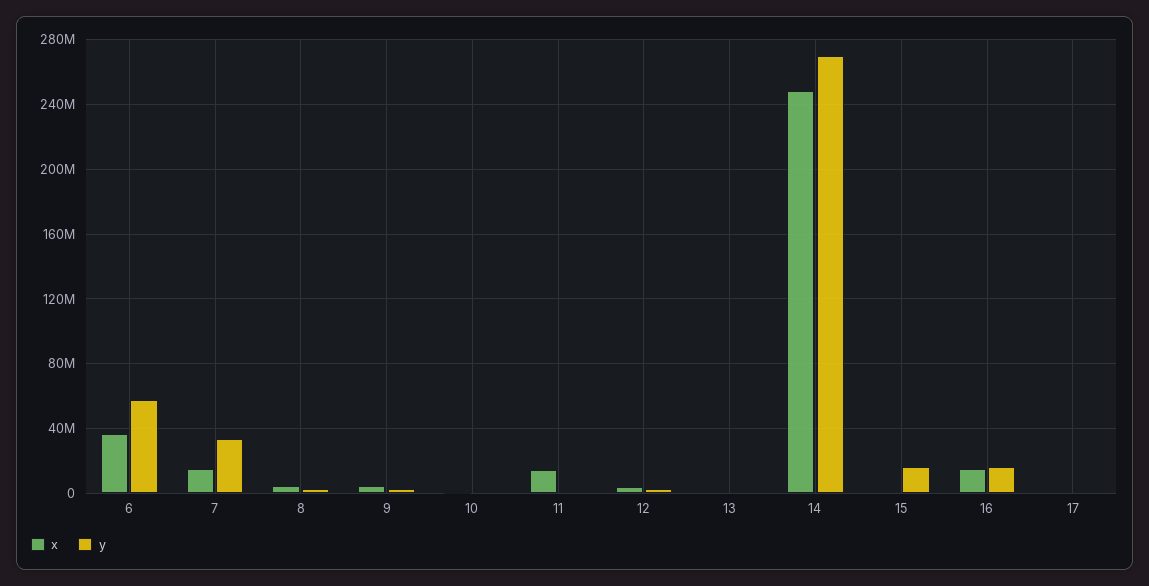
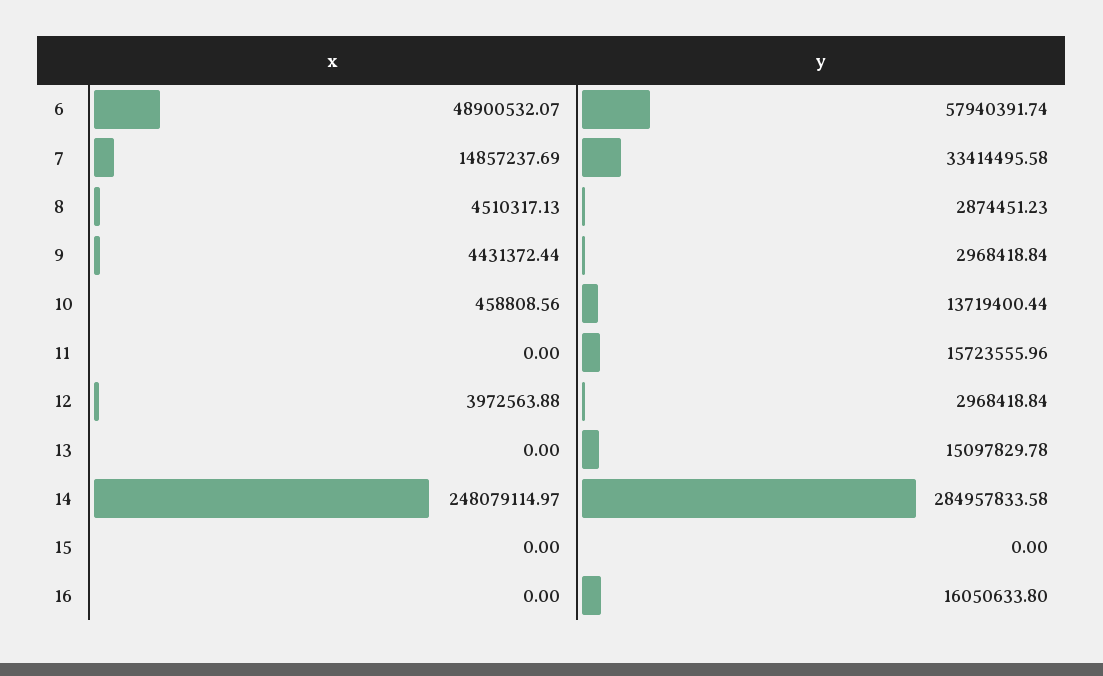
x, 6: 35000000 -> 48900532.07
y, 10: 0 -> 13719400.44
x, 11: 15000000 -> 0
y, 11: 0 -> 15723555.96
y, 13: 0 -> 15097829.78
y, 14: 270000000 -> 284957833.58
y, 15: 15000000 -> 0
x, 16: 15000000 -> 0
x, 17: 0 -> none
y, 17: 0 -> none

